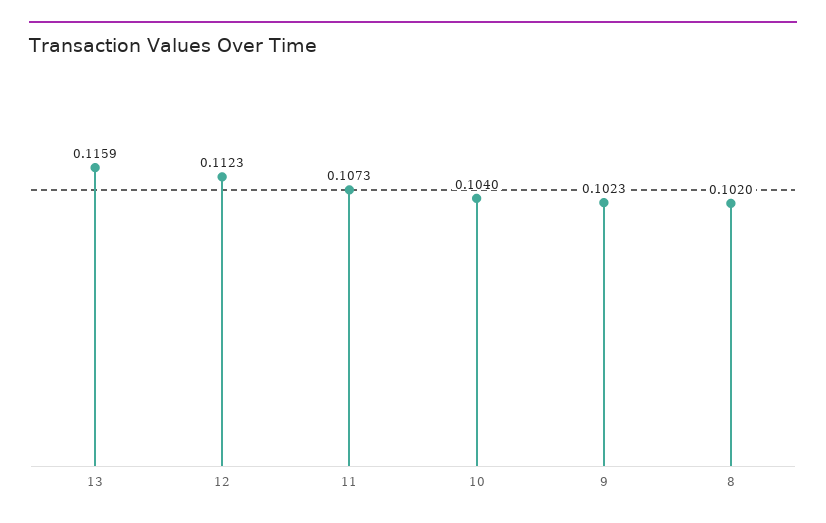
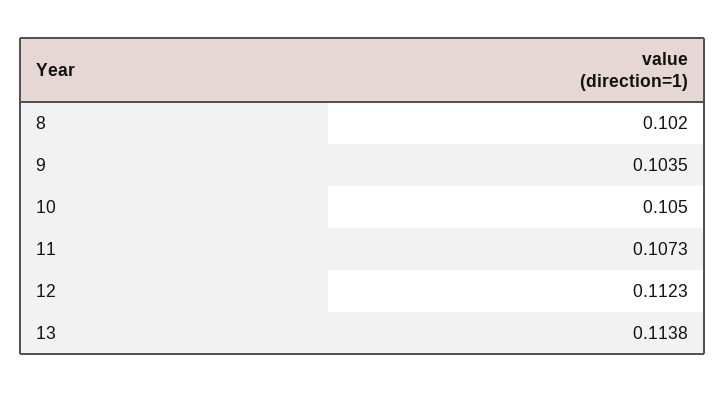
13: 0.1159 -> 0.1138
10: 0.104 -> 0.105
9: 0.1023 -> 0.1035

